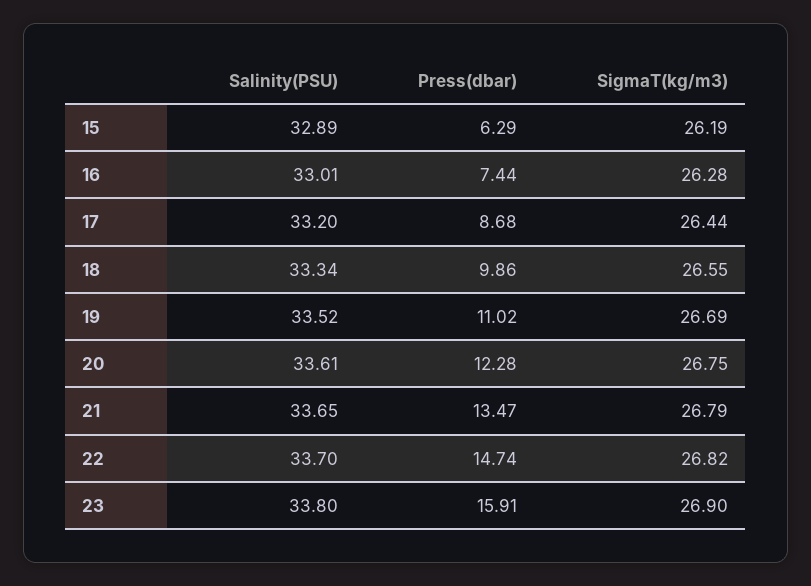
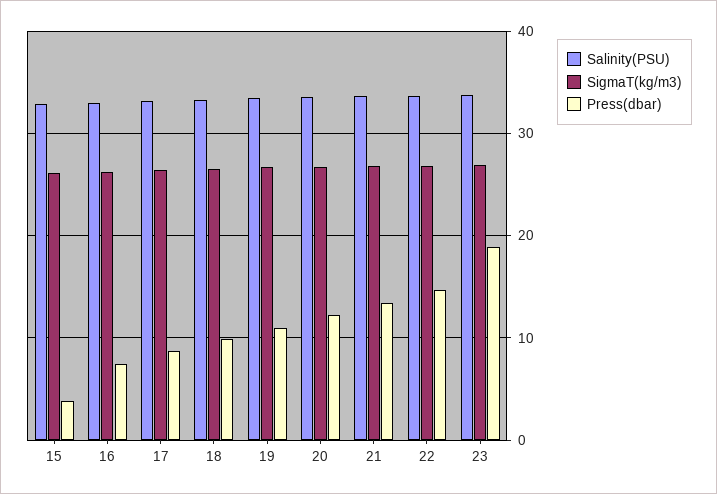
Press(dbar), 15: 6.29 -> 4
Press(dbar), 23: 15.91 -> 19

